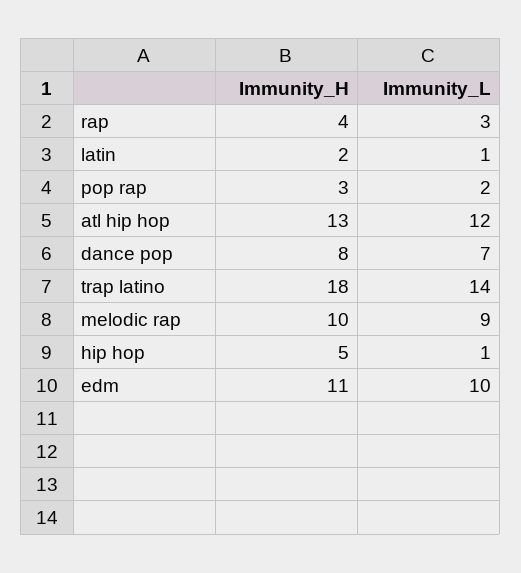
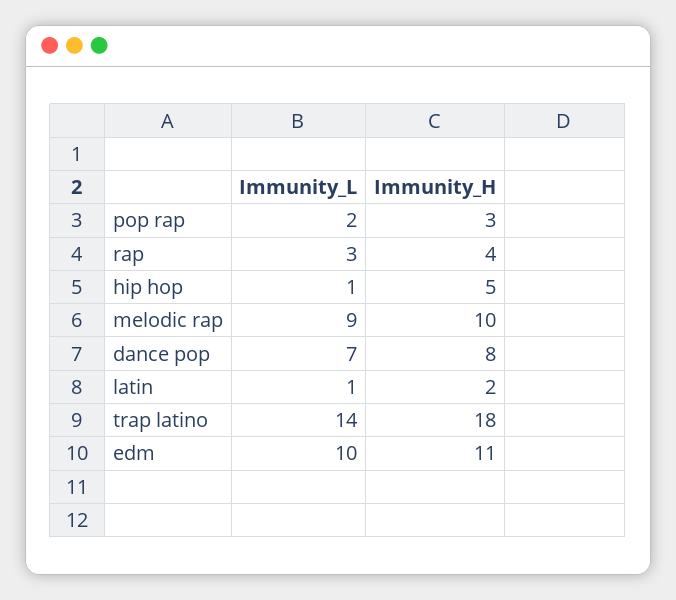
Immunity_H, atl hip hop: 13 -> none
Immunity_L, atl hip hop: 12 -> none

